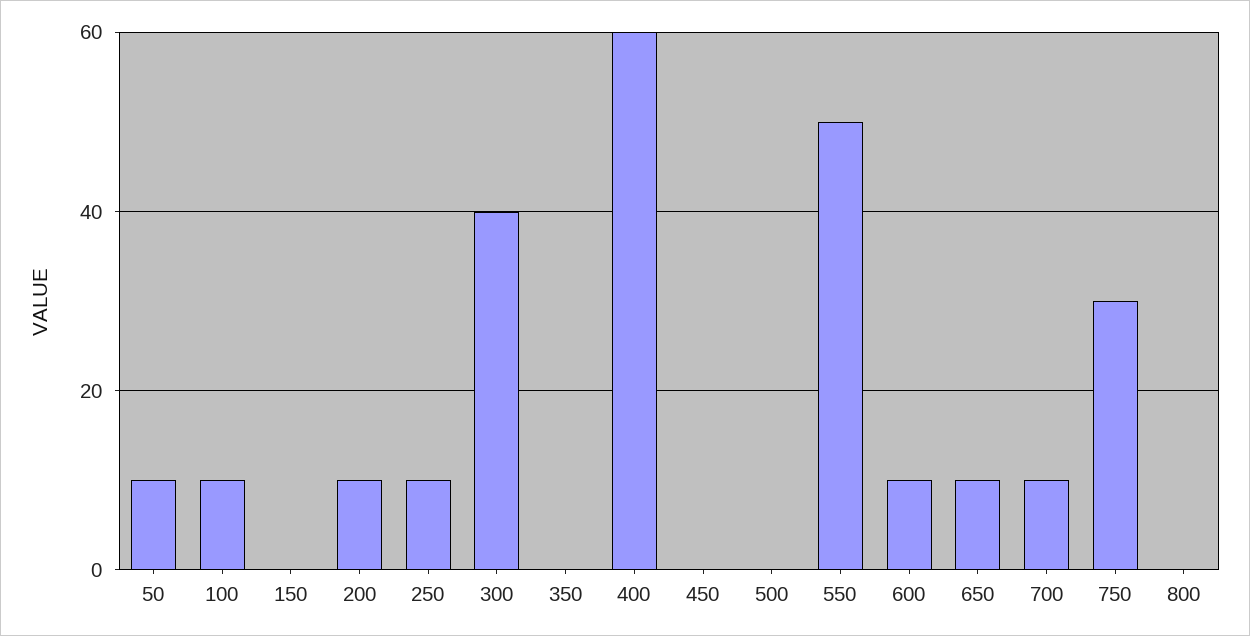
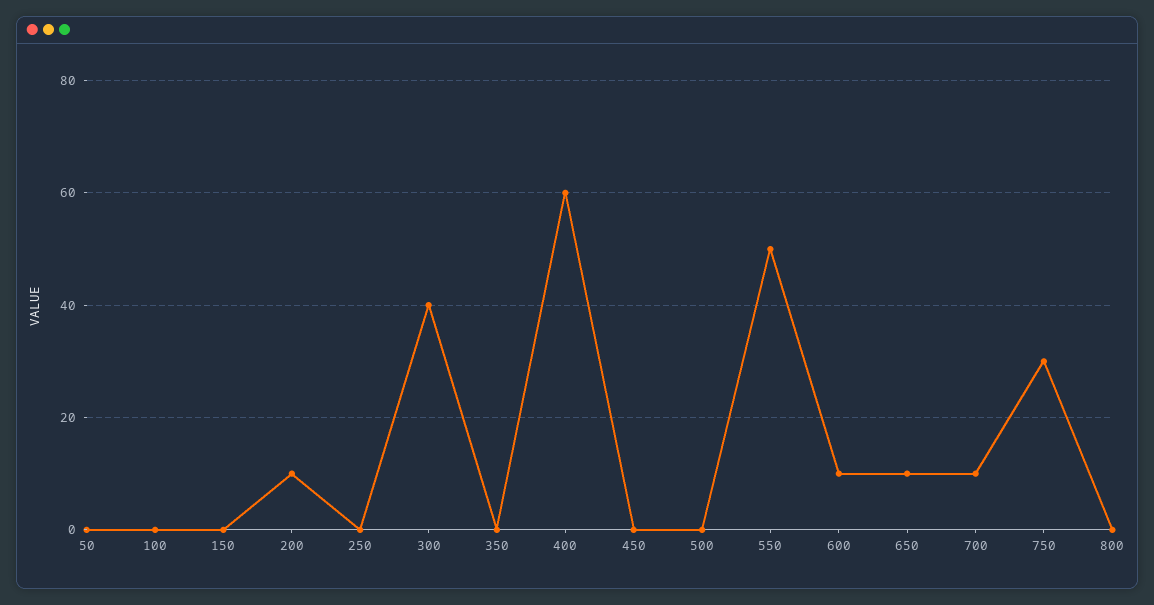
50: 10 -> 0
100: 10 -> 0
250: 10 -> 0

